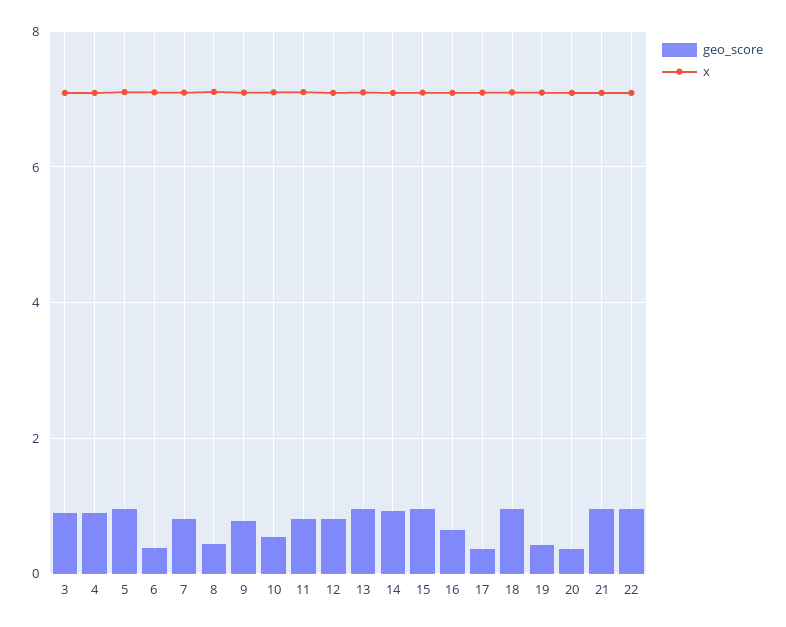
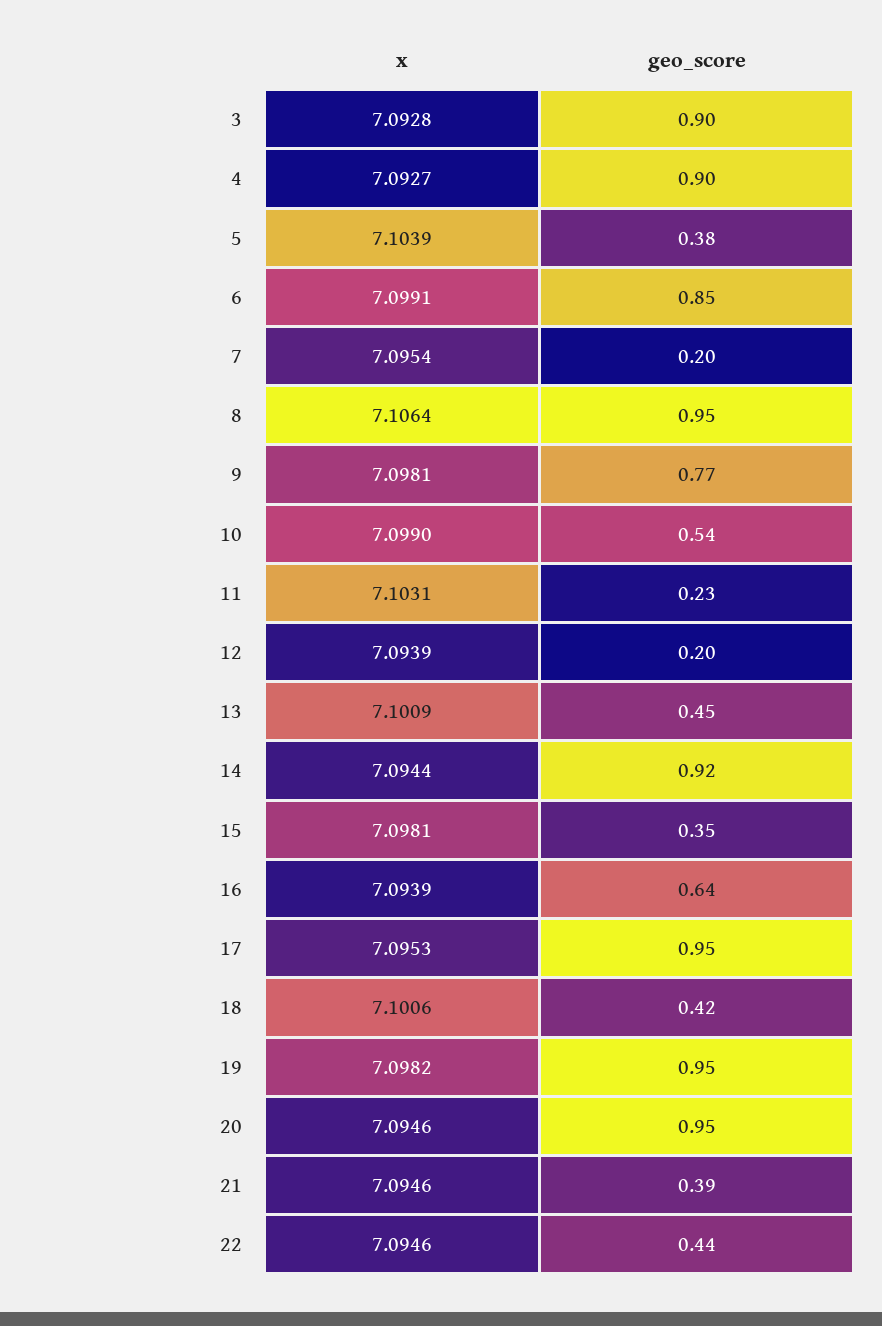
geo_score, 5: 1 -> 0.38
geo_score, 6: 0.4 -> 0.85
geo_score, 7: 0.8 -> 0.2
geo_score, 8: 0.4 -> 0.95
geo_score, 11: 0.8 -> 0.23
geo_score, 12: 0.8 -> 0.2
geo_score, 13: 1 -> 0.45
geo_score, 15: 1 -> 0.35
geo_score, 17: 0.4 -> 0.95
geo_score, 18: 1 -> 0.42
geo_score, 19: 0.4 -> 0.95
geo_score, 20: 0.4 -> 0.95
geo_score, 21: 1 -> 0.39
geo_score, 22: 1 -> 0.44

